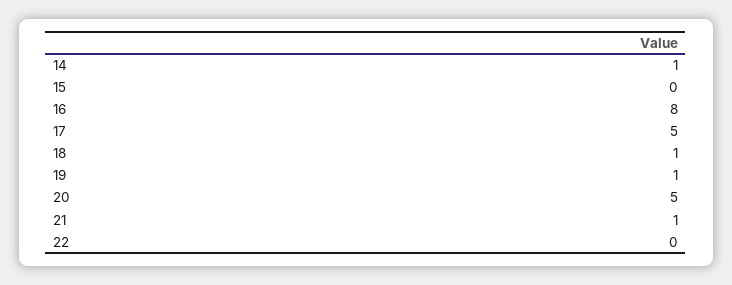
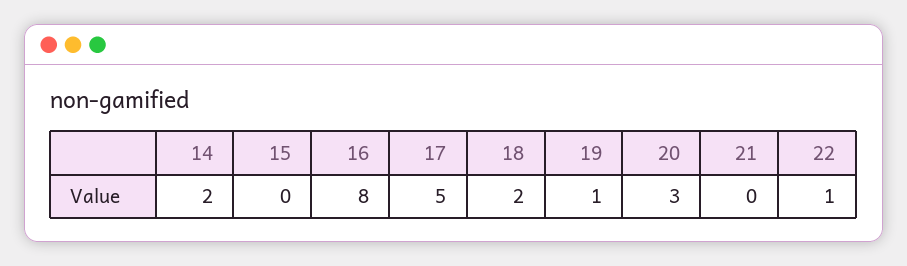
14: 1 -> 2
18: 1 -> 2
20: 5 -> 3
21: 1 -> 0
22: 0 -> 1

